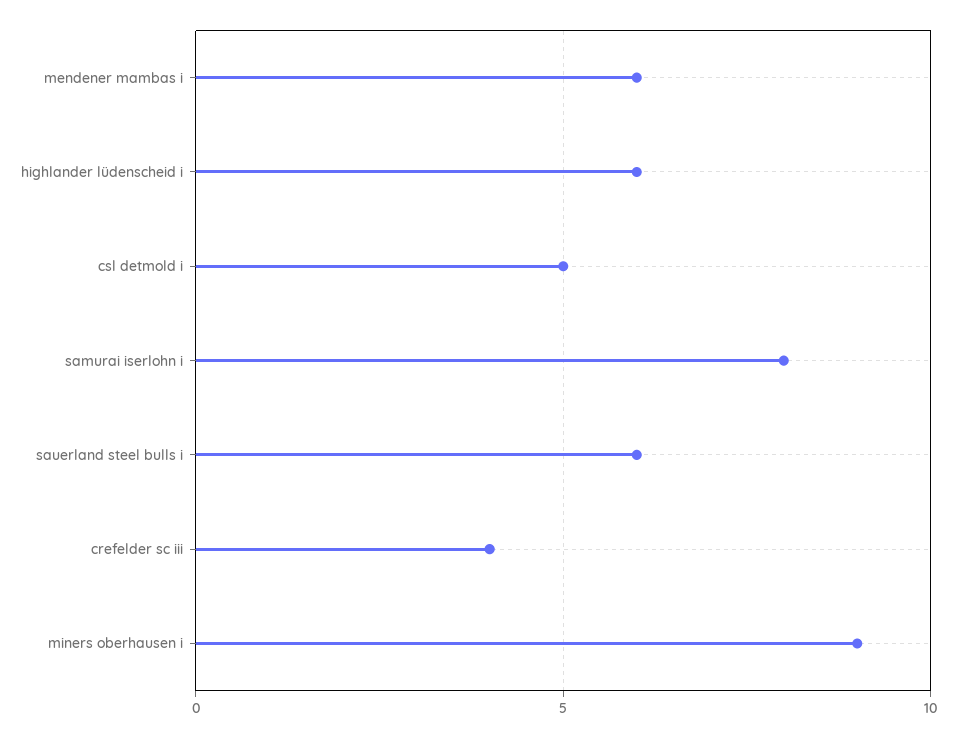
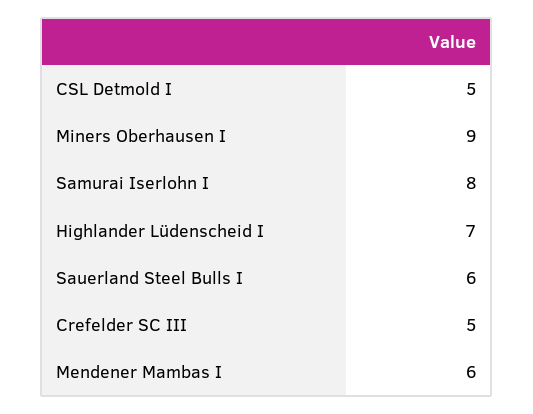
highlander lüdenscheid i: 6 -> 7
crefelder sc iii: 4 -> 5

